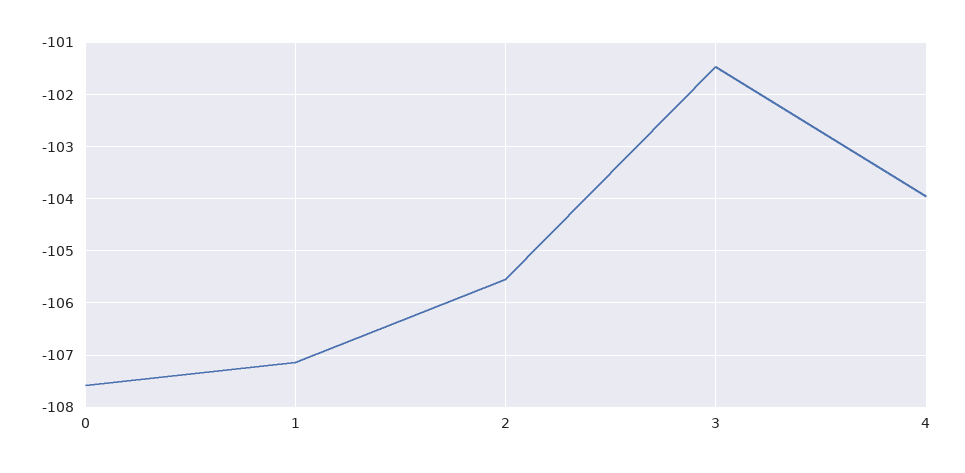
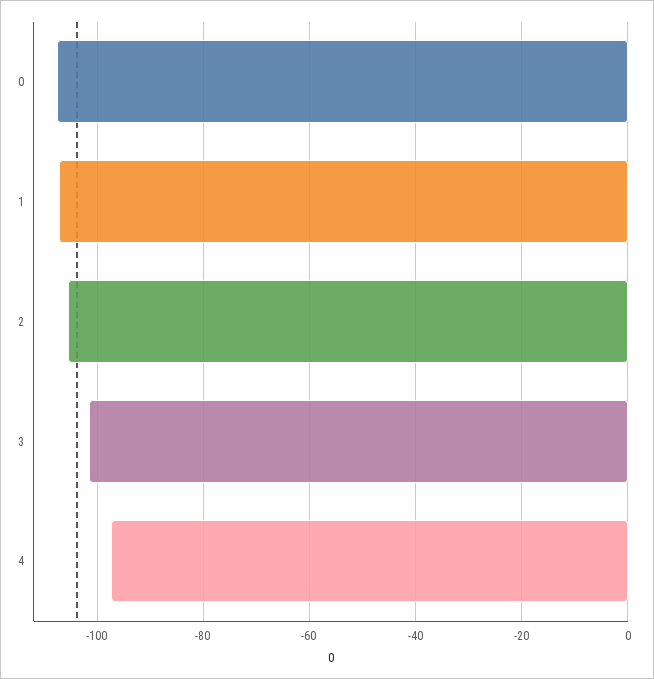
4: -104 -> -98

